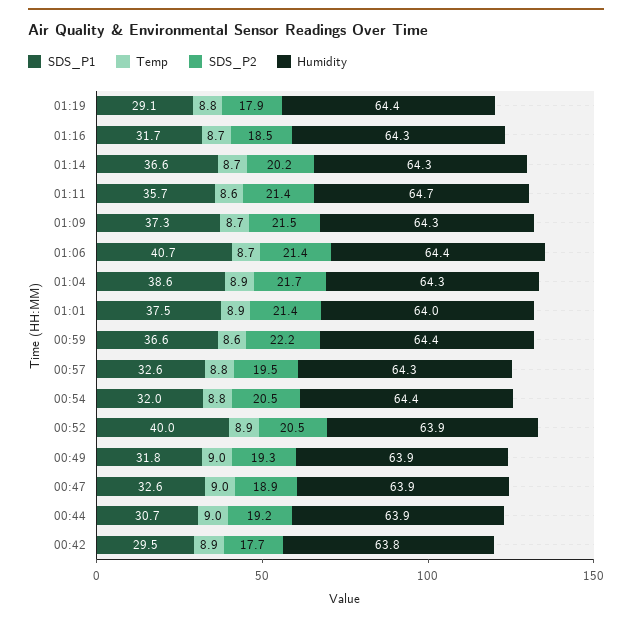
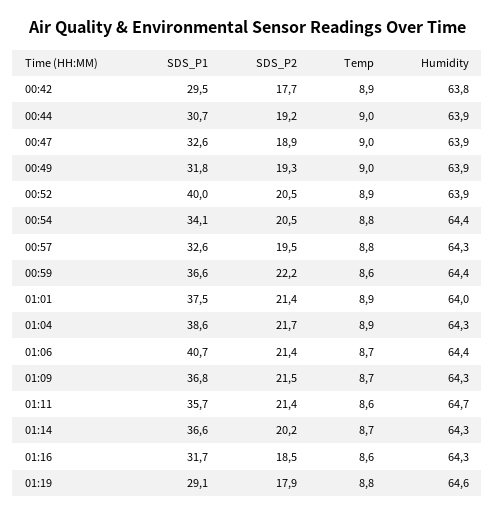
Humidity, 01:19: 64.4 -> 64.6
Temp, 01:16: 8.7 -> 8.6
SDS_P1, 01:09: 37.3 -> 36.8
SDS_P1, 00:54: 32 -> 34.1

